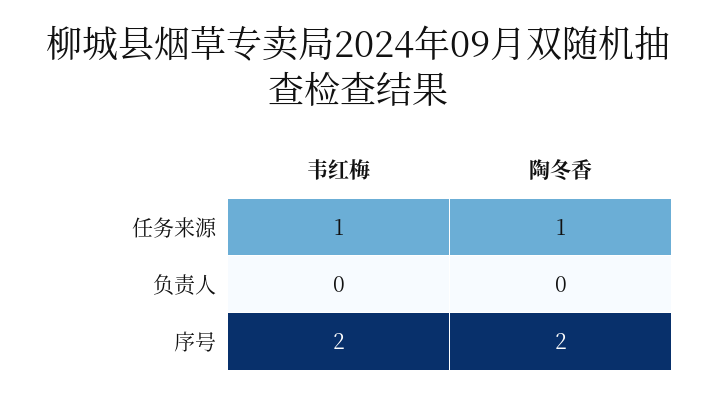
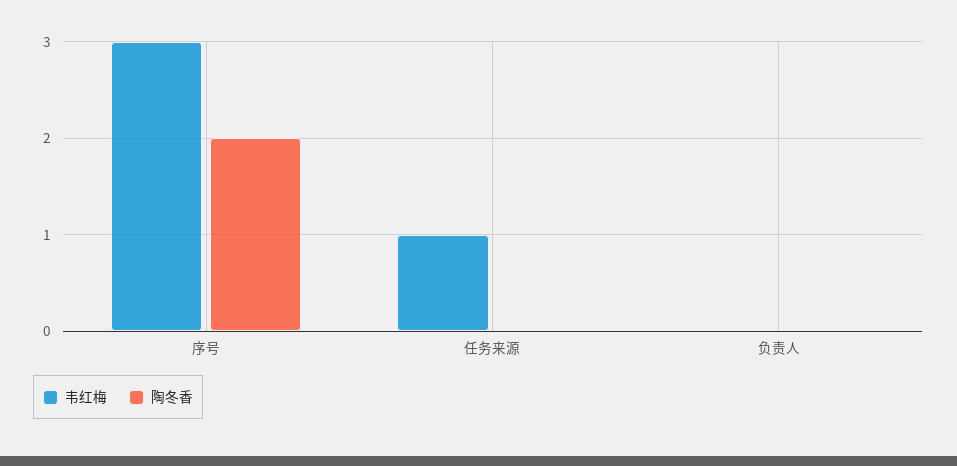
陶冬香, 任务来源: 1 -> 0
韦红梅, 序号: 2 -> 3

